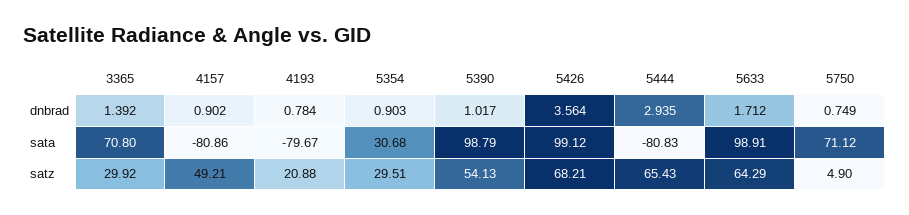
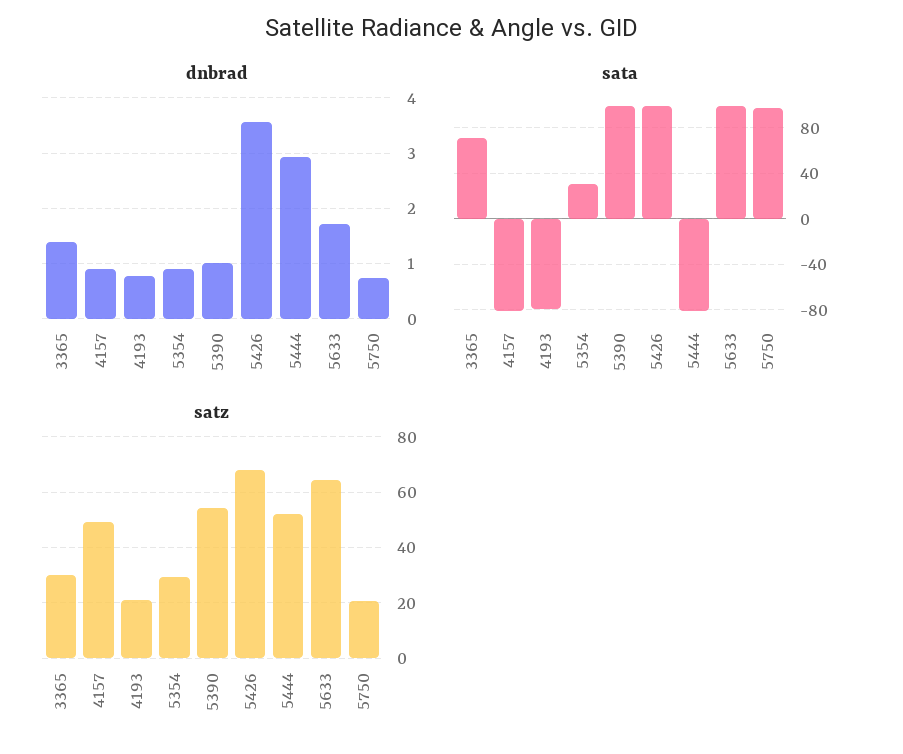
sata, 5750: 71.12 -> 100
satz, 5444: 65.43 -> 52.5
satz, 5750: 4.9 -> 20

